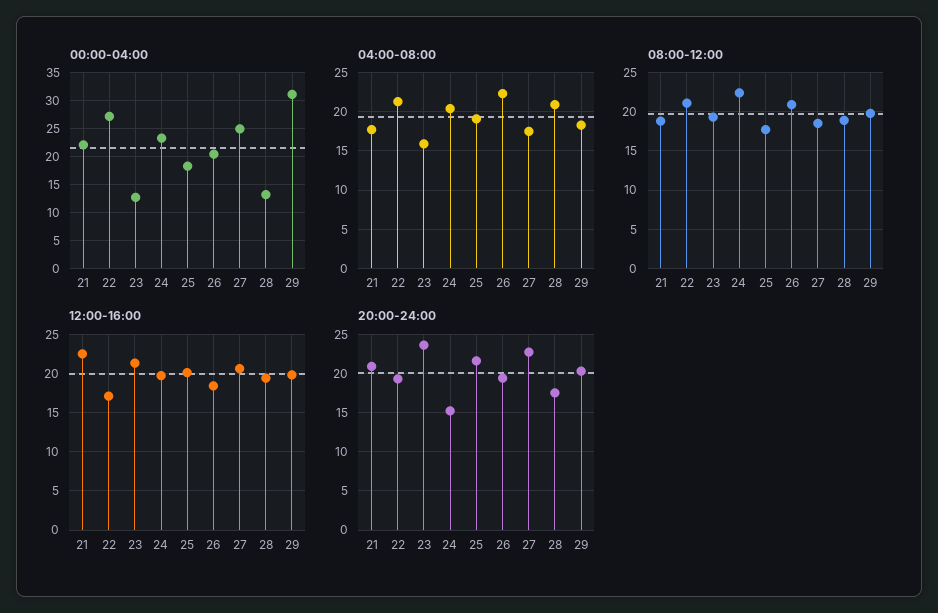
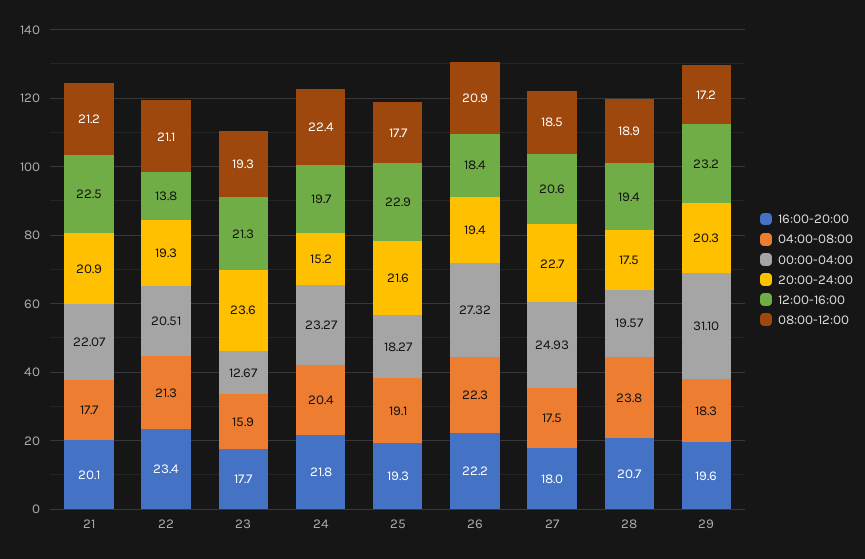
00:00-04:00, 22: 27.5 -> 20.51
00:00-04:00, 26: 20 -> 27.32
00:00-04:00, 28: 12.5 -> 19.57
04:00-08:00, 28: 21 -> 23.8
08:00-12:00, 21: 19 -> 21.2
08:00-12:00, 29: 20 -> 17.2
12:00-16:00, 22: 17 -> 13.8
12:00-16:00, 25: 20 -> 22.9
12:00-16:00, 29: 20 -> 23.2
16:00-20:00, 21: none -> 20.1
16:00-20:00, 22: none -> 23.4
16:00-20:00, 23: none -> 17.7
16:00-20:00, 24: none -> 21.8
16:00-20:00, 25: none -> 19.3
16:00-20:00, 26: none -> 22.2
16:00-20:00, 27: none -> 18
16:00-20:00, 28: none -> 20.7
16:00-20:00, 29: none -> 19.6

